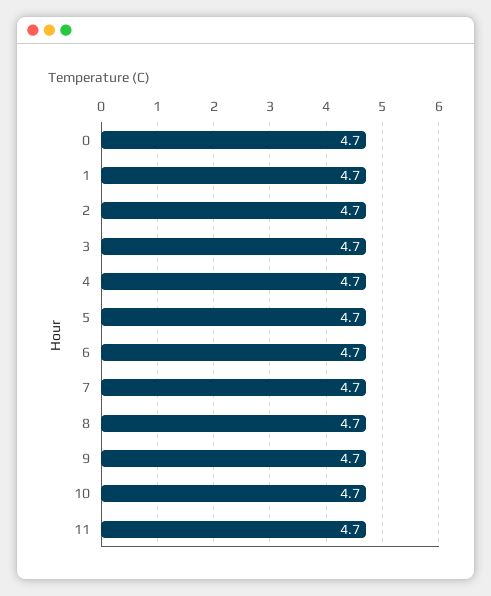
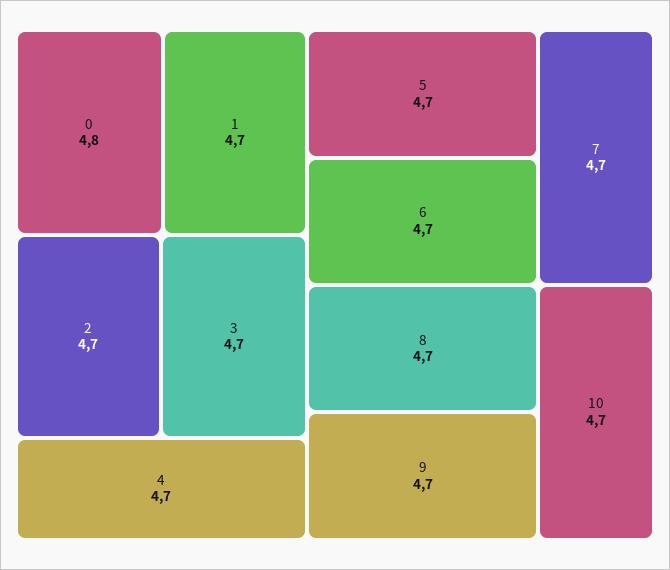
0: 4.7 -> 4.8
11: 4.7 -> none

